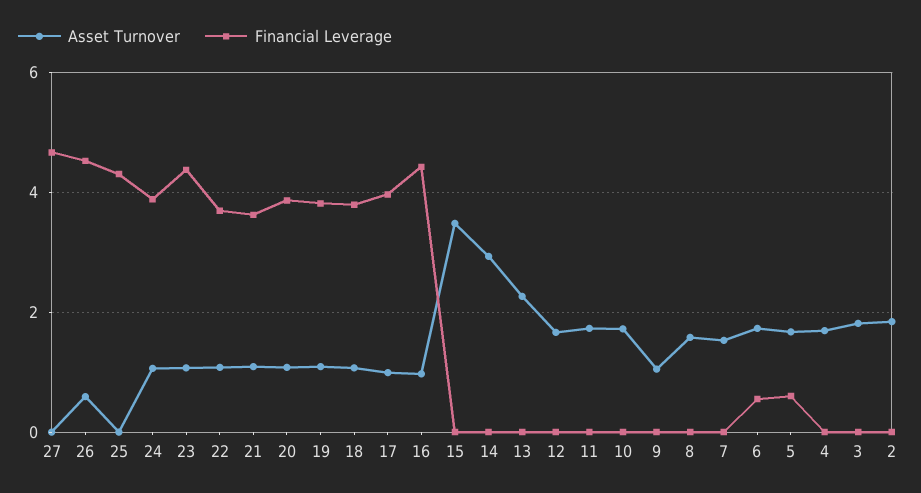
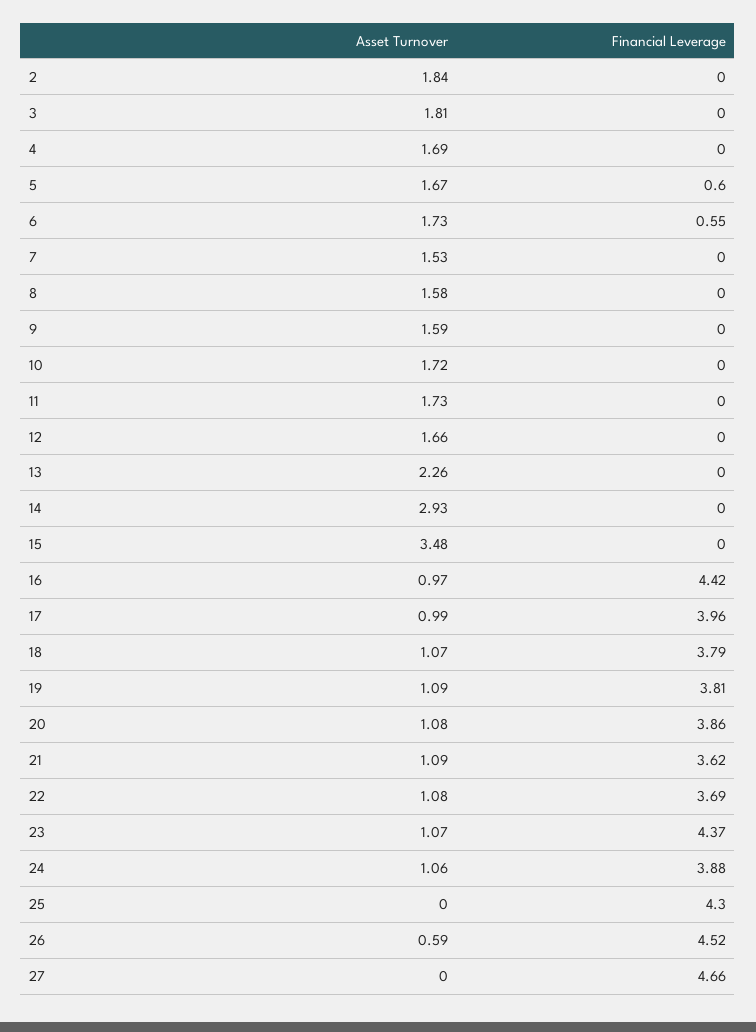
Asset Turnover, 9: 1 -> 1.59

